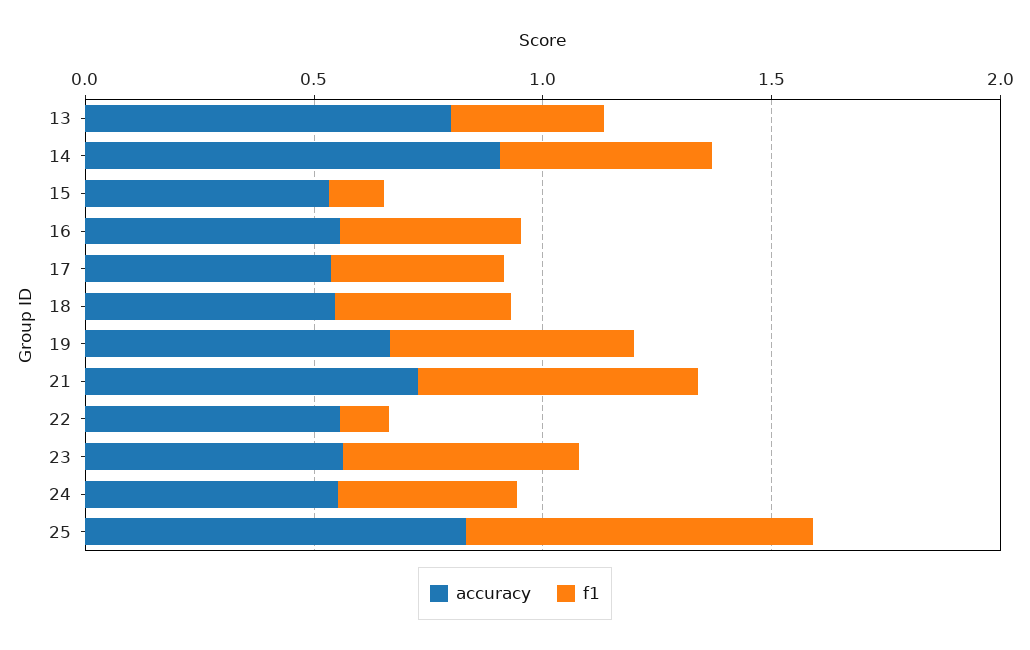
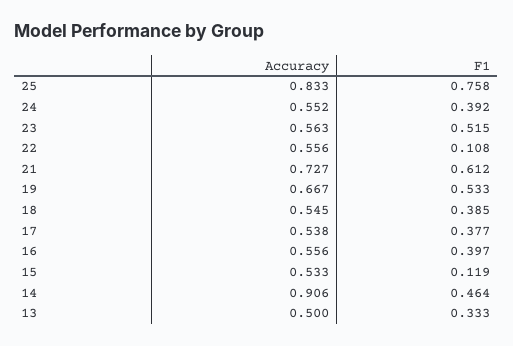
accuracy, 13: 0.8 -> 0.5

